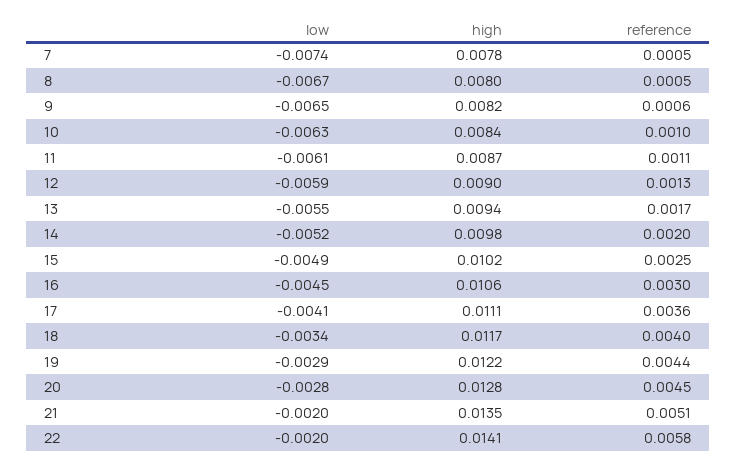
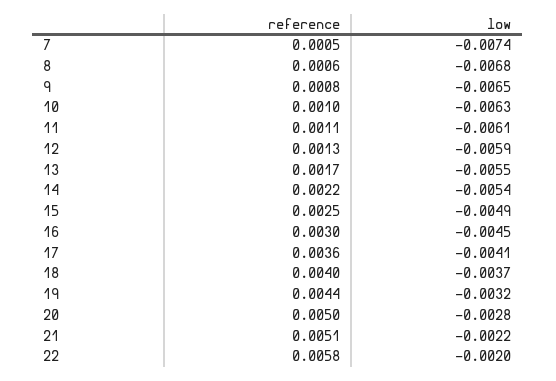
high, 7: 0.0078 -> none
low, 8: -0.0067 -> -0.0068
high, 8: 0.008 -> none
reference, 8: 0.0005 -> 0.0006
high, 9: 0.0082 -> none
reference, 9: 0.0006 -> 0.0008
high, 10: 0.0084 -> none
high, 11: 0.0087 -> none
high, 12: 0.009 -> none
high, 13: 0.0094 -> none
low, 14: -0.0052 -> -0.0054
high, 14: 0.0098 -> none
reference, 14: 0.002 -> 0.0022
high, 15: 0.0102 -> none
high, 16: 0.0106 -> none
high, 17: 0.0111 -> none
low, 18: -0.0034 -> -0.0037
high, 18: 0.0117 -> none
low, 19: -0.0029 -> -0.0032
high, 19: 0.0122 -> none
high, 20: 0.0128 -> none
reference, 20: 0.0045 -> 0.005
low, 21: -0.002 -> -0.0022
high, 21: 0.0135 -> none
high, 22: 0.0141 -> none

